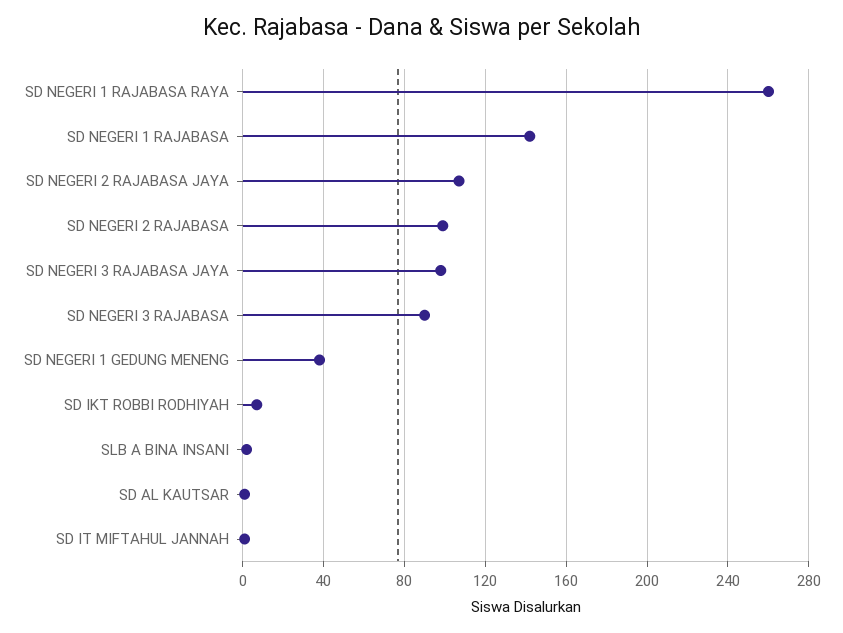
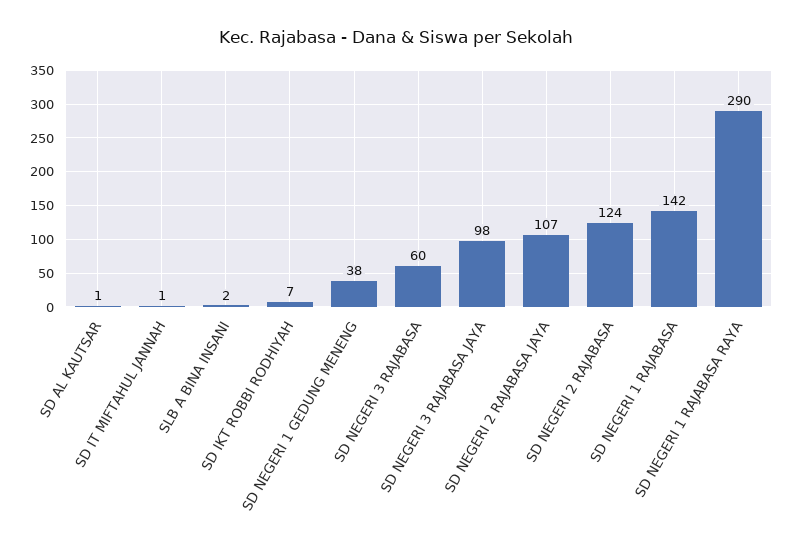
SD NEGERI 1 RAJABASA RAYA: 260 -> 290
SD NEGERI 2 RAJABASA: 100 -> 124
SD NEGERI 3 RAJABASA: 90 -> 60

